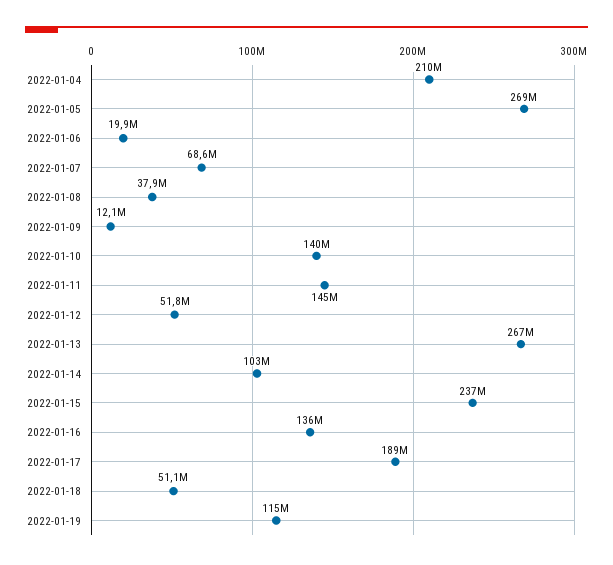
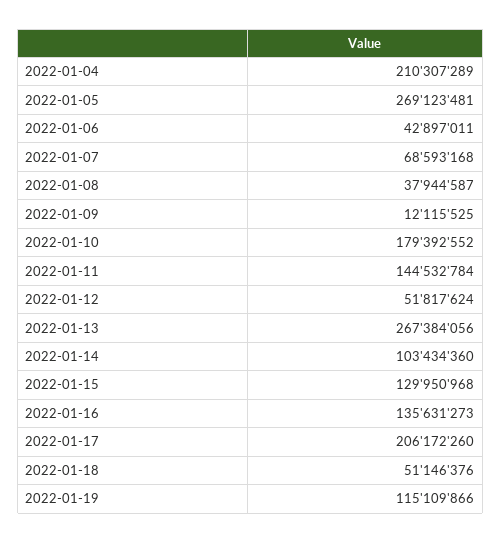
2022-01-06: 19900000 -> 42897011
2022-01-10: 140000000 -> 179392552
2022-01-15: 237000000 -> 129950968
2022-01-17: 189000000 -> 206172260

